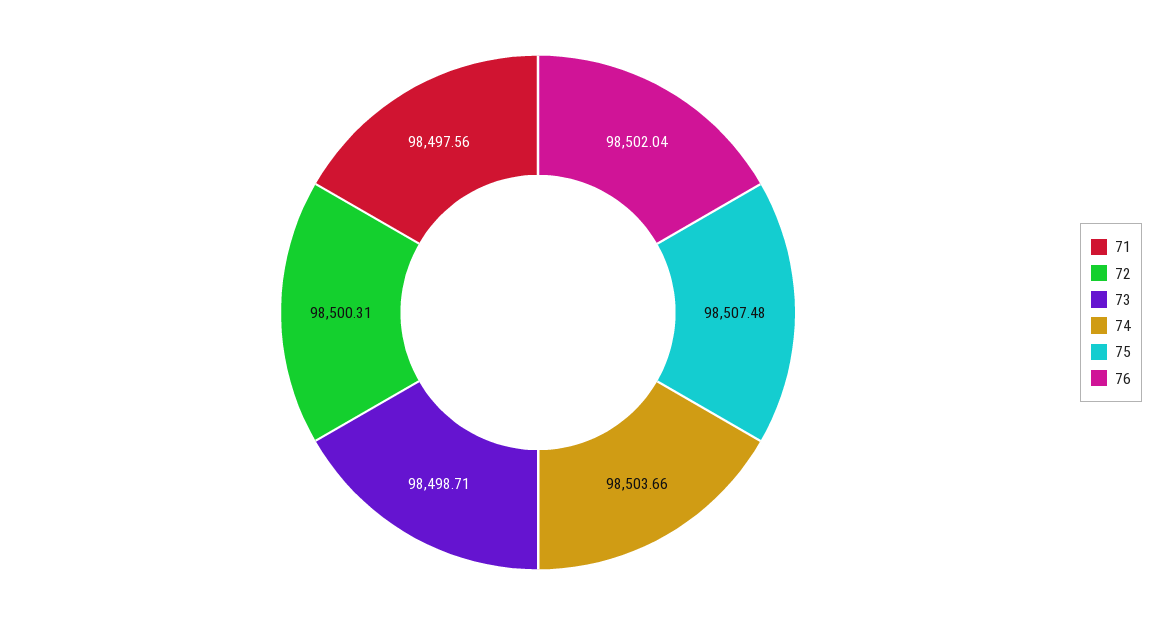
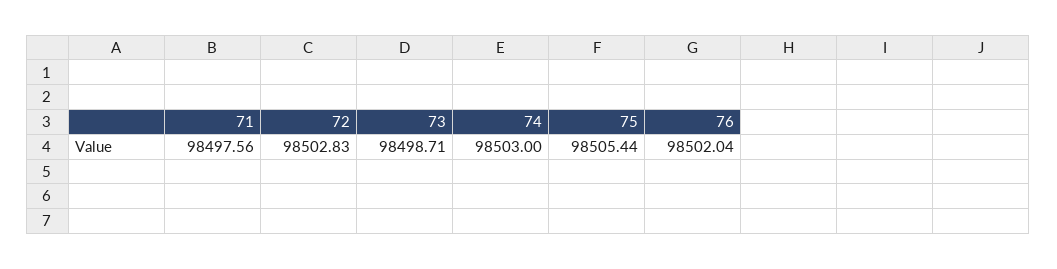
72: 98500.31 -> 98502.83
74: 98503.66 -> 98503
75: 98507.48 -> 98505.44

